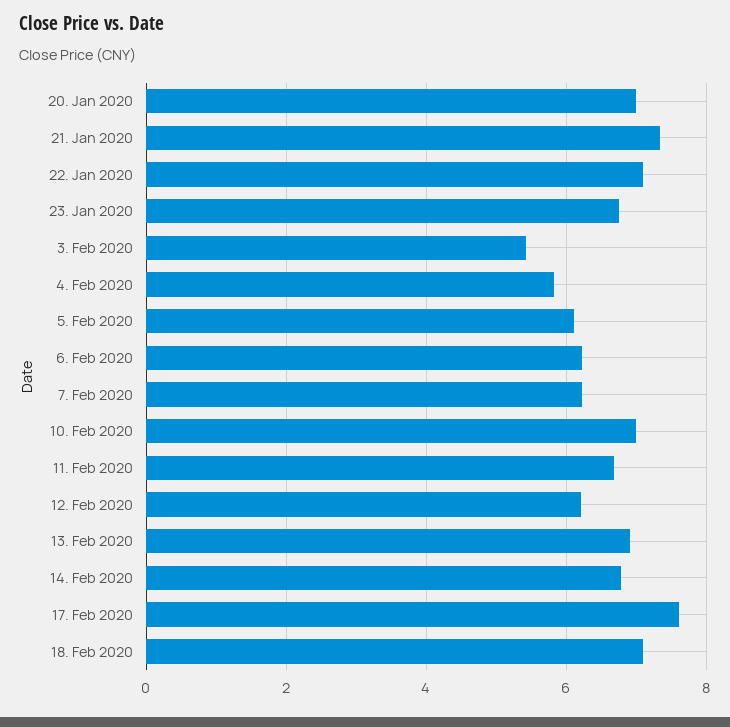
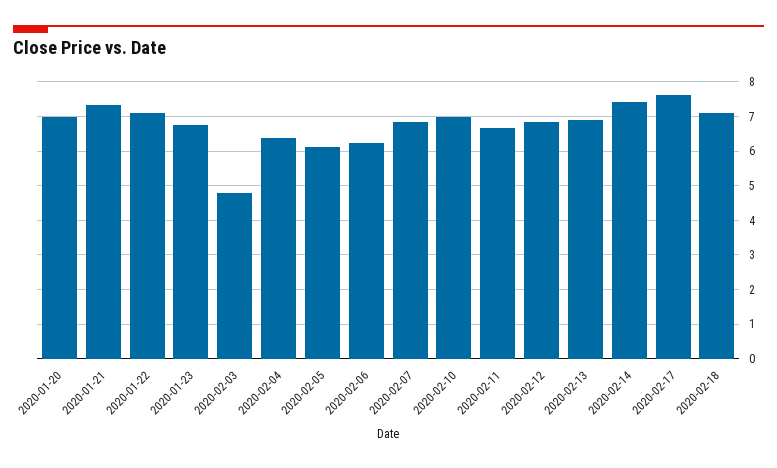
3. Feb 2020: 5.4 -> 4.8
4. Feb 2020: 5.8 -> 6.4
7. Feb 2020: 6.2 -> 6.8
12. Feb 2020: 6.2 -> 6.8
14. Feb 2020: 6.8 -> 7.4

